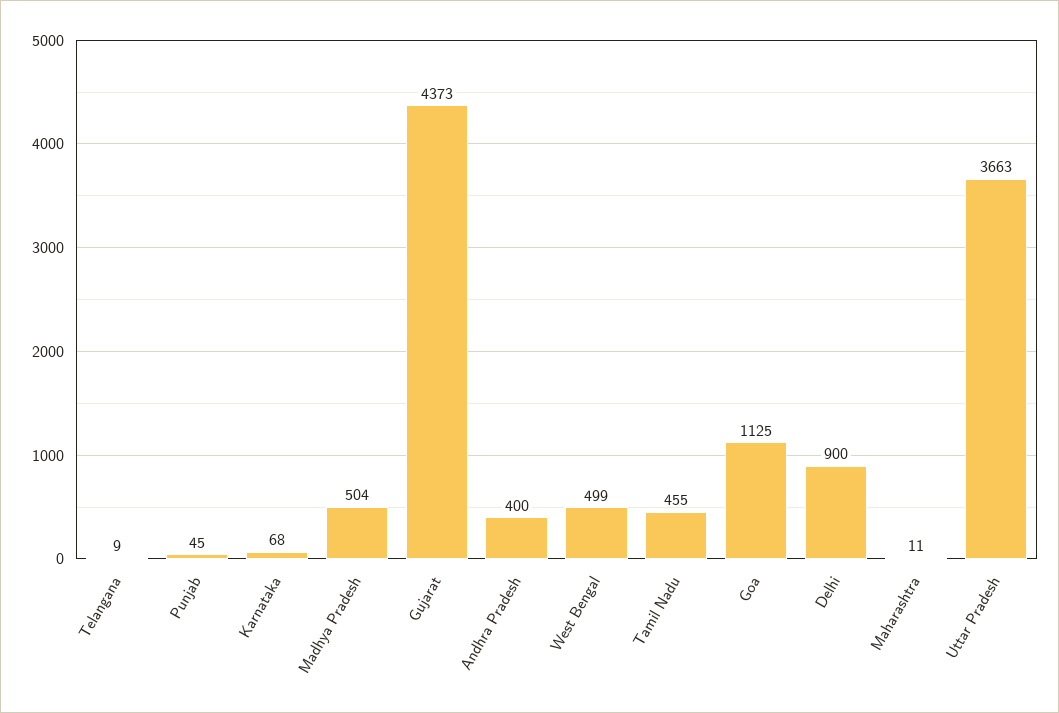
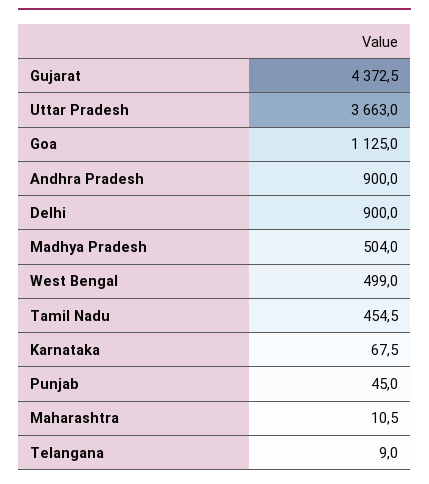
Andhra Pradesh: 400 -> 900

